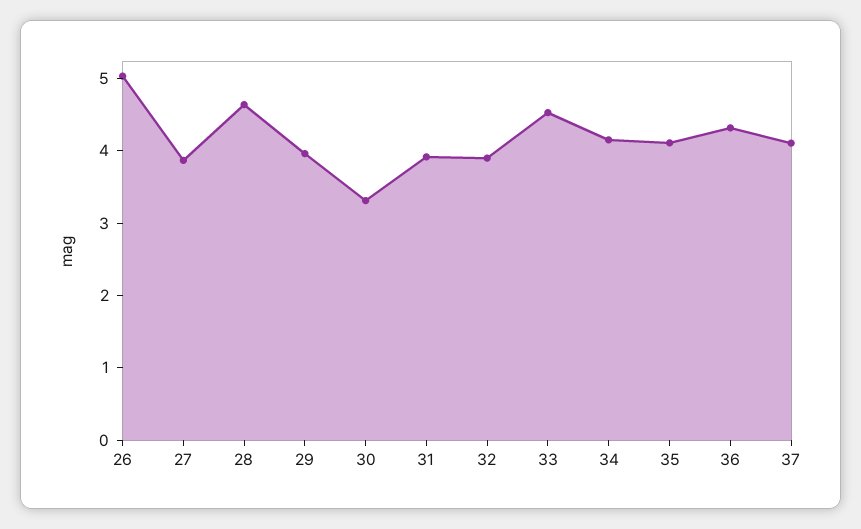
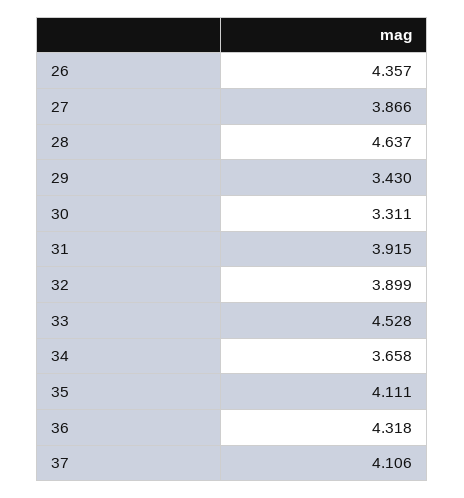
26: 5 -> 4.357
29: 4 -> 3.43
34: 4.2 -> 3.658

